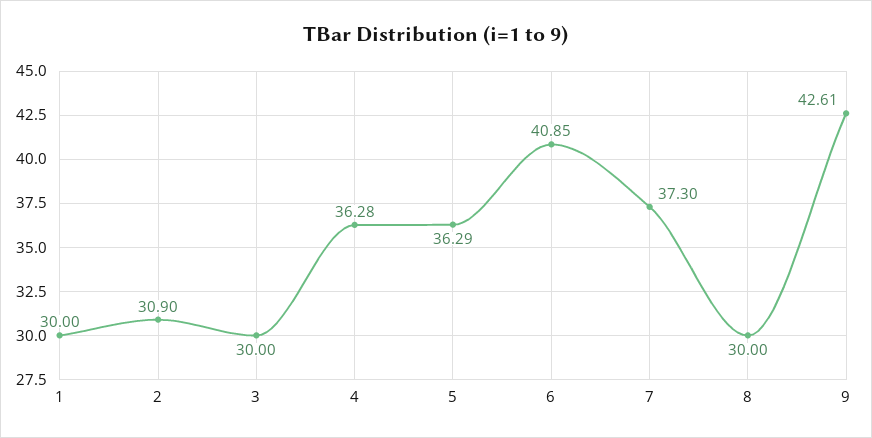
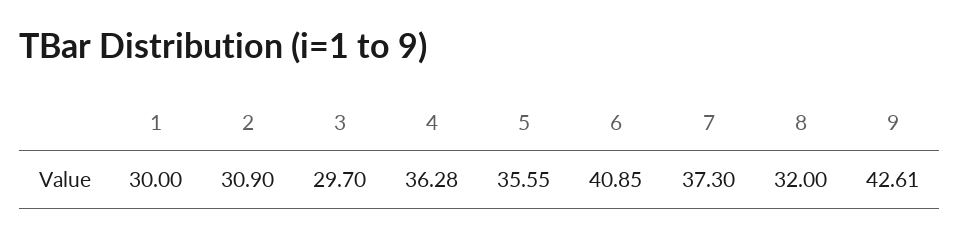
3: 30 -> 29.7
5: 36.29 -> 35.55
8: 30 -> 32

